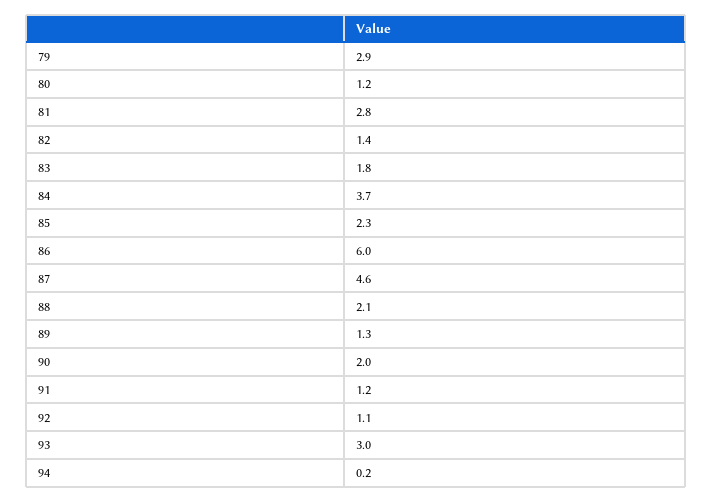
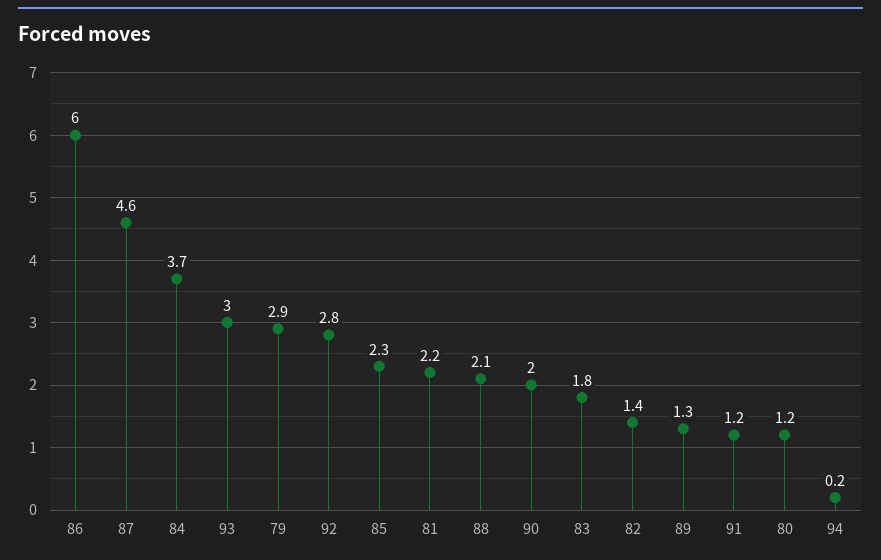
81: 2.8 -> 2.2
92: 1.1 -> 2.8

